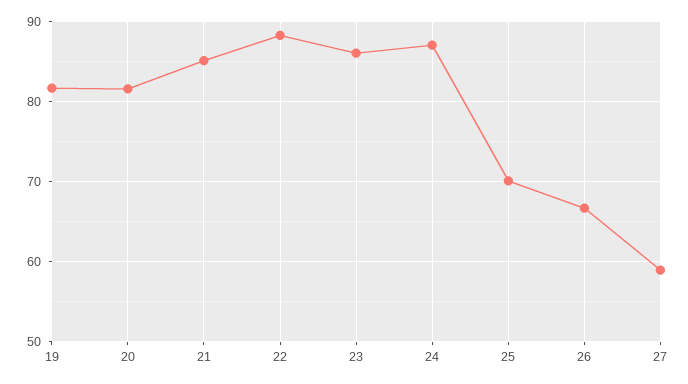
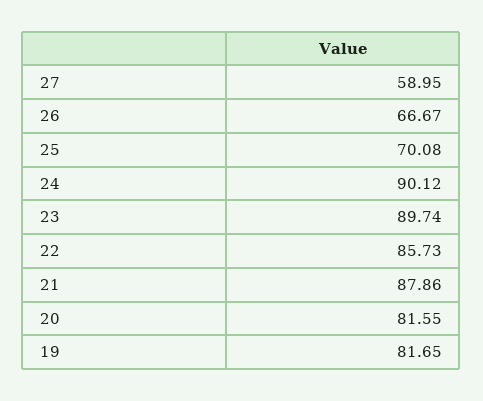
21: 85 -> 87.86
22: 88 -> 85.73
23: 86 -> 89.74
24: 87 -> 90.12

